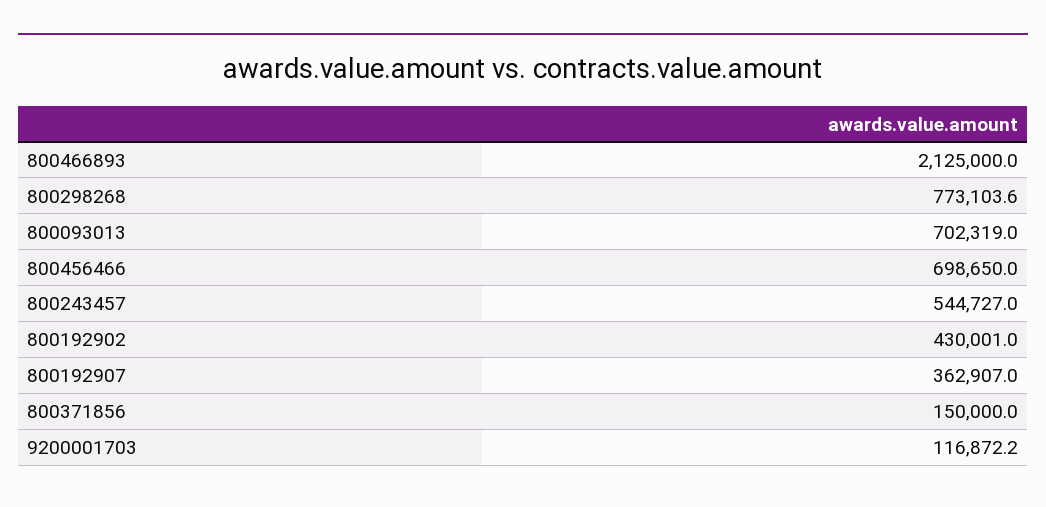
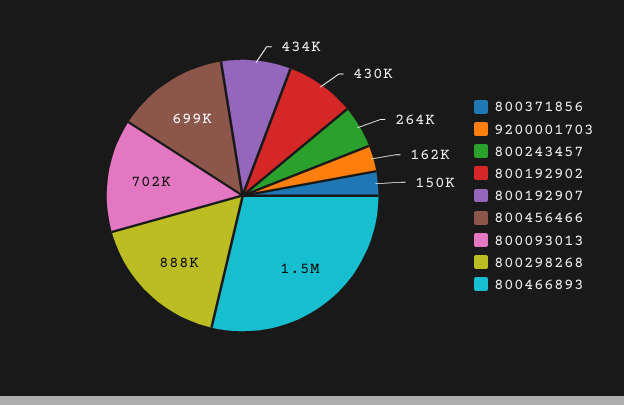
800466893: 2125000 -> 1500000
800298268: 773103.6 -> 888000
800243457: 544727 -> 264000
800192907: 362907 -> 434000
9200001703: 116872.2 -> 162000

